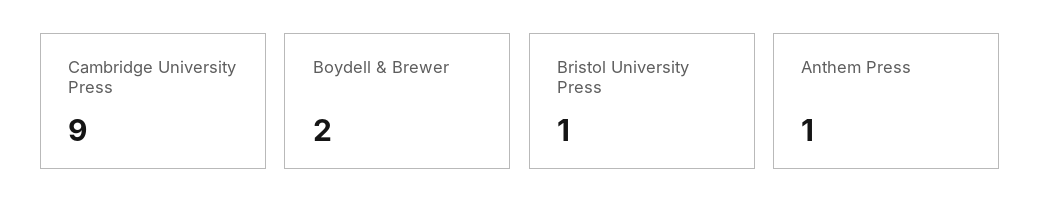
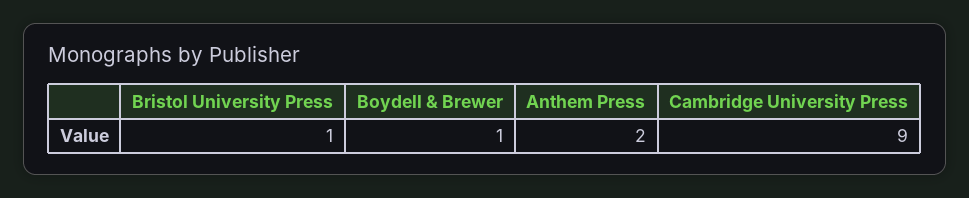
Boydell & Brewer: 2 -> 1
Anthem Press: 1 -> 2

